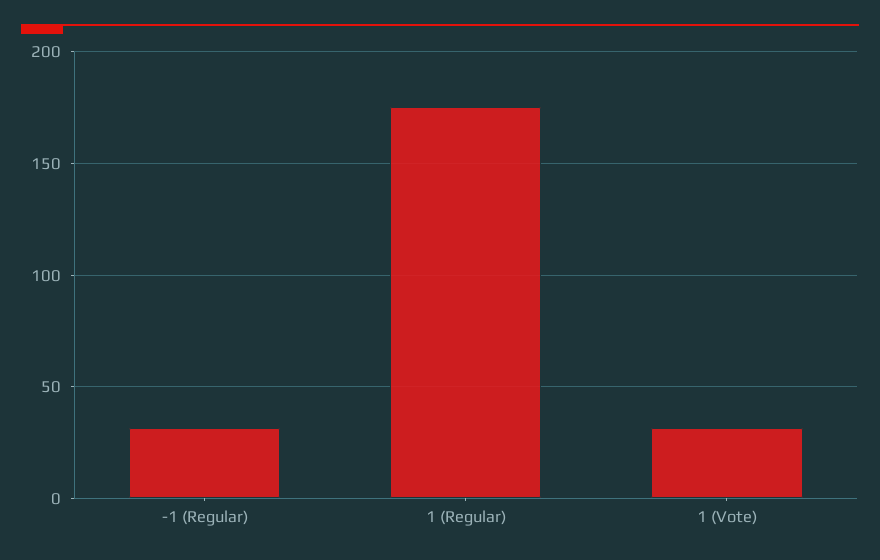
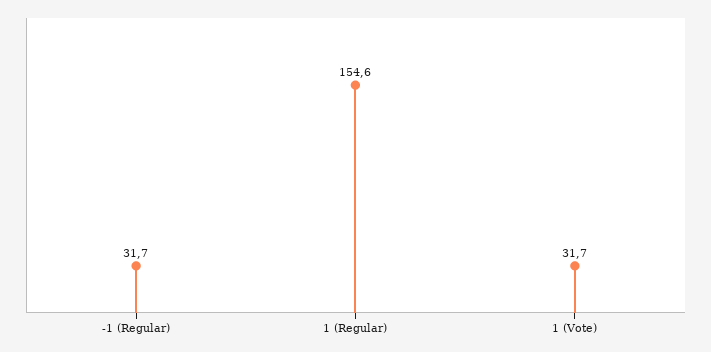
1 (Regular): 175 -> 154.6

